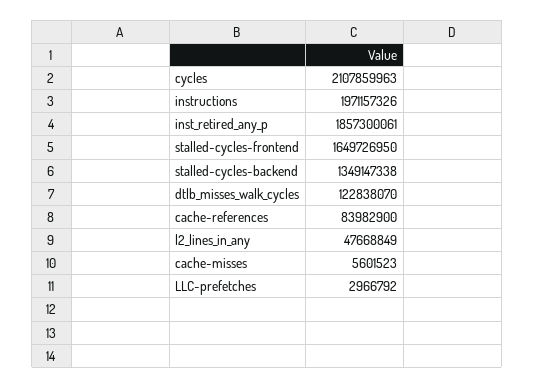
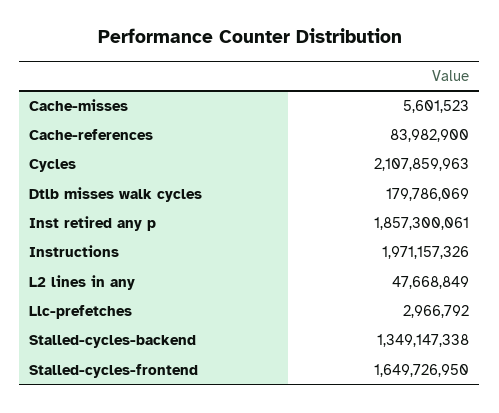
dtlb_misses_walk_cycles: 122838070 -> 179786069

